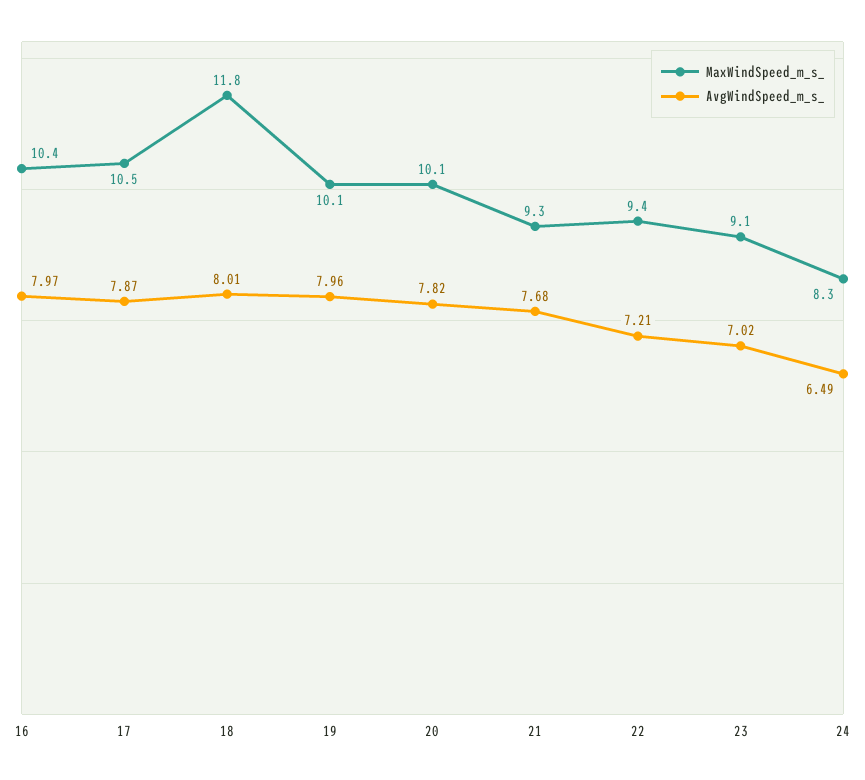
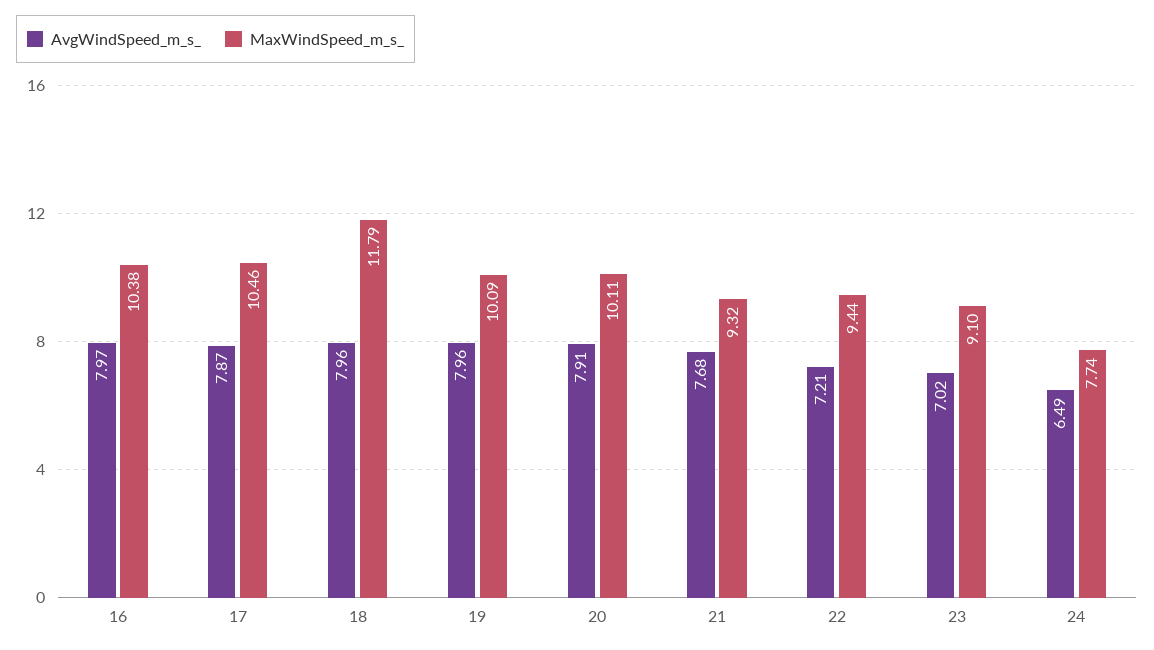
AvgWindSpeed_m_s_, 18: 8.01 -> 7.96
AvgWindSpeed_m_s_, 20: 7.82 -> 7.91
MaxWindSpeed_m_s_, 24: 8.3 -> 7.74

